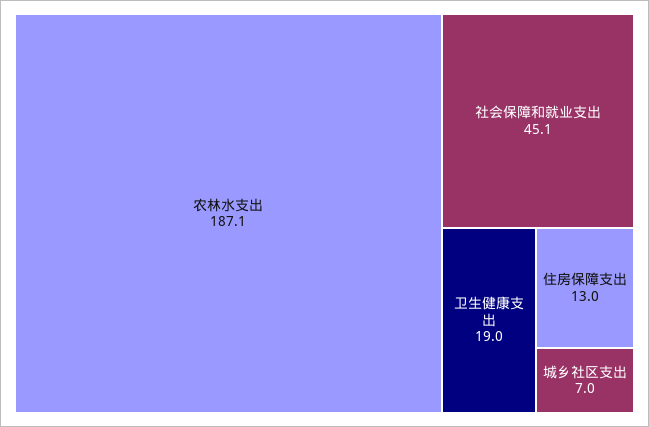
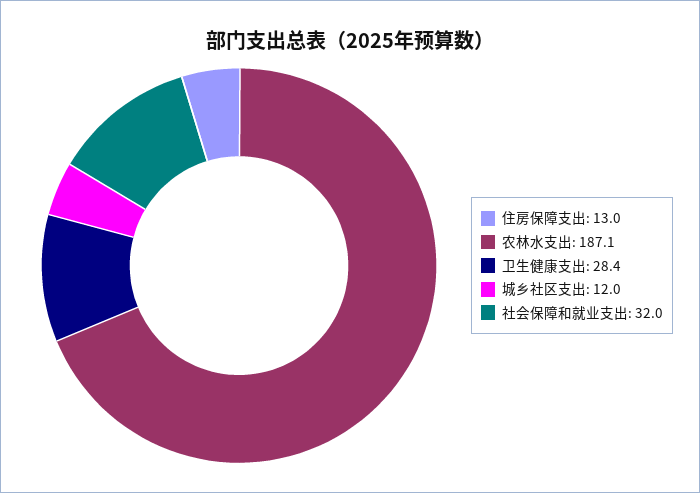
社会保障和就业支出: 45.1 -> 32
卫生健康支出: 19 -> 28.4
城乡社区支出: 7 -> 12

